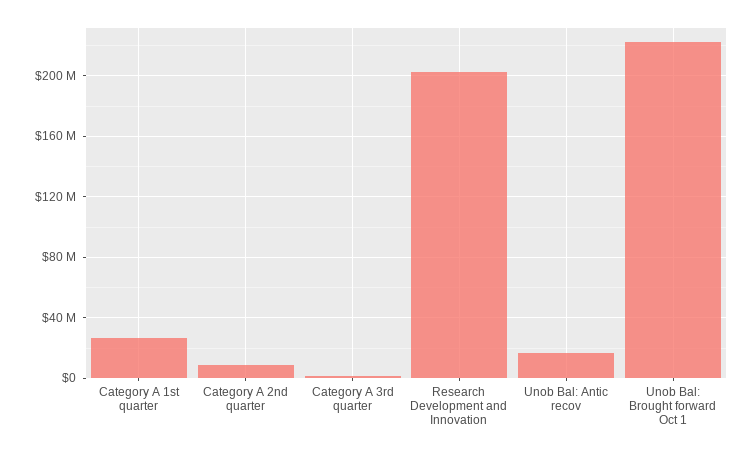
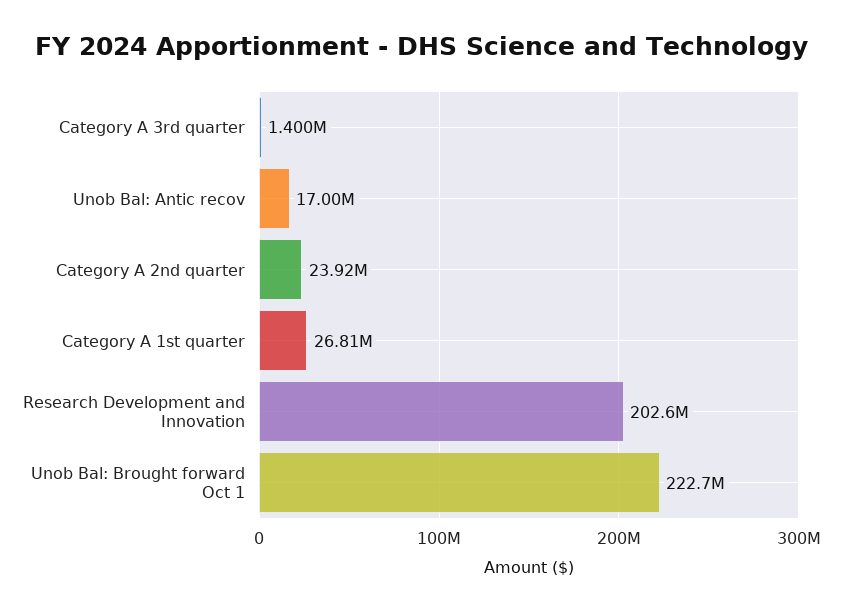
Category A 2nd quarter: 10000000 -> 23920000

